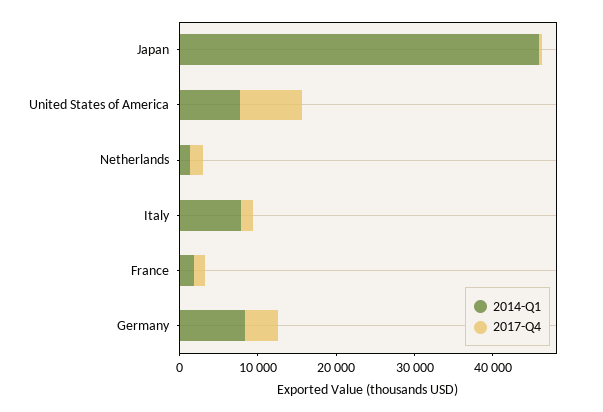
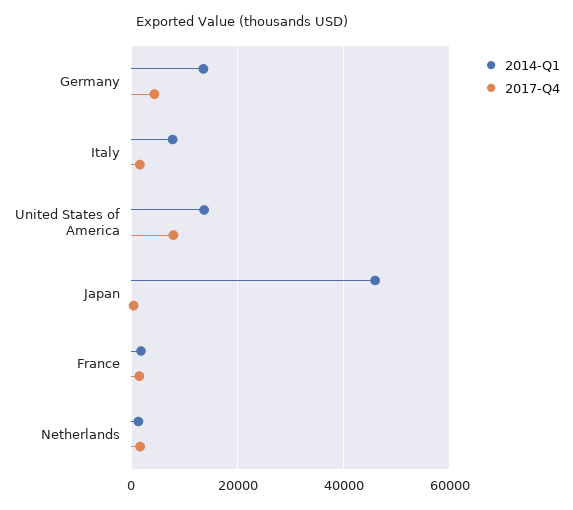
2014-Q1, United States of America: 8000 -> 14000
2014-Q1, Germany: 8000 -> 14000

